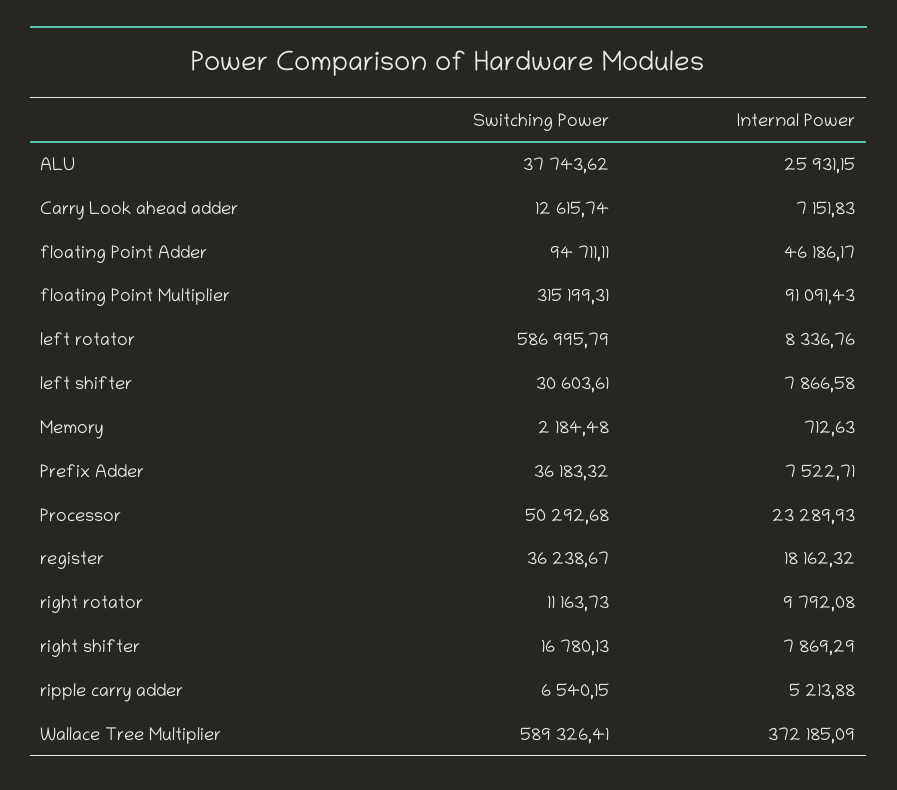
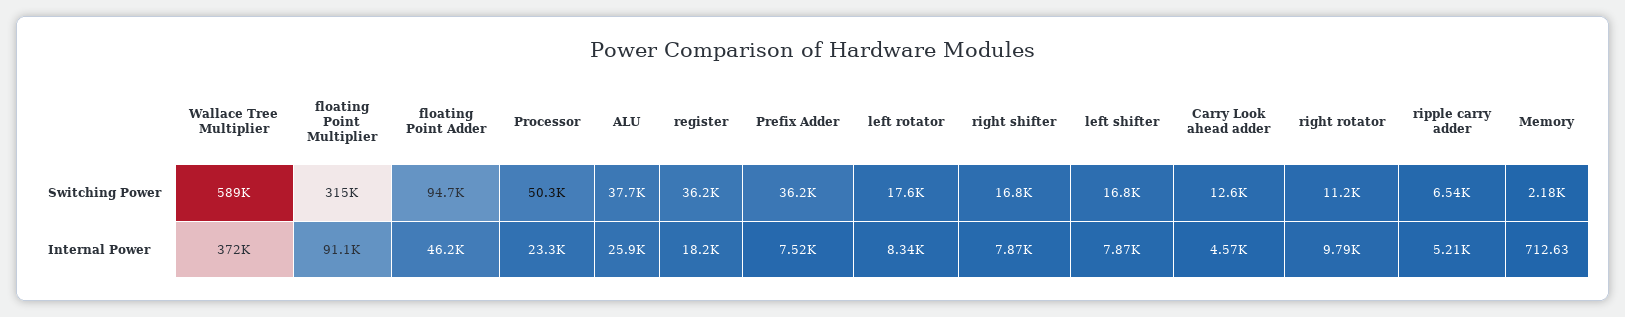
Internal Power, Carry Look ahead adder: 7151.83 -> 4570
Switching Power, left rotator: 586995.79 -> 17600
Switching Power, left shifter: 30603.61 -> 16800

